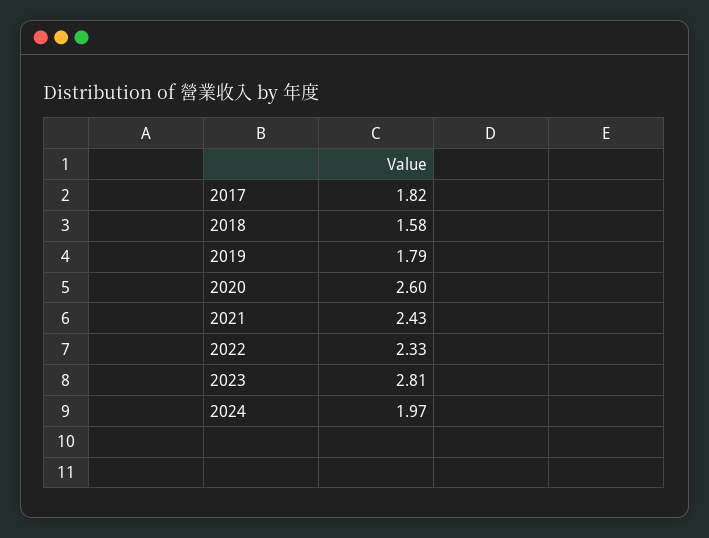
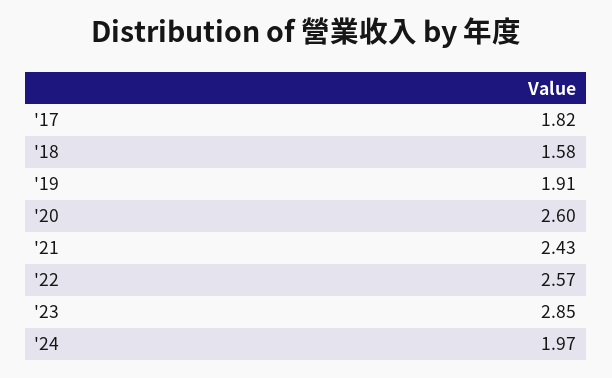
2019: 1.79 -> 1.91
2022: 2.33 -> 2.57
2023: 2.81 -> 2.85

